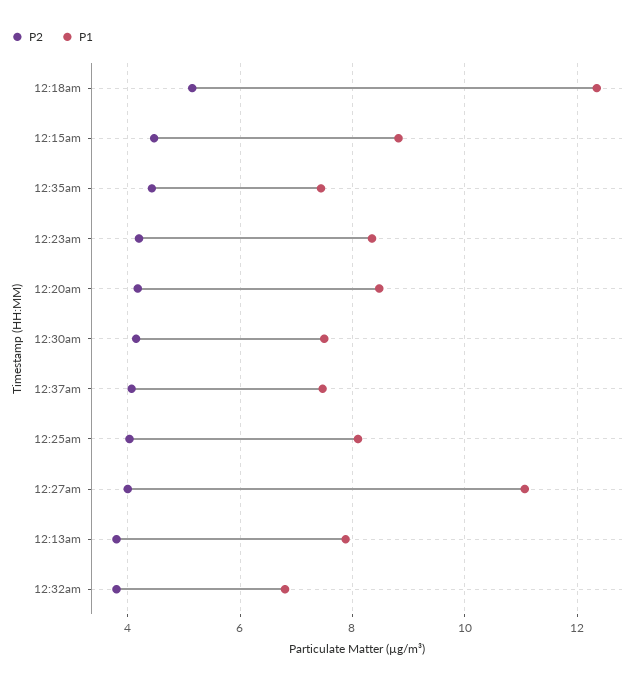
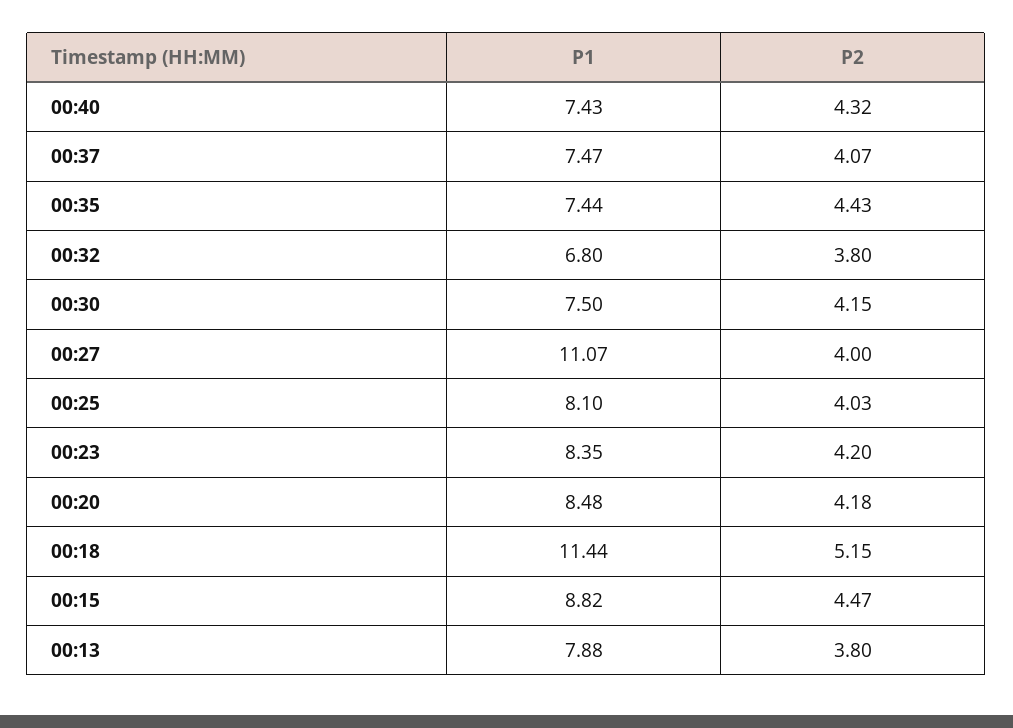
P1, 12:18am: 12.4 -> 11.44
P1, 00:40: none -> 7.43
P2, 00:40: none -> 4.32

